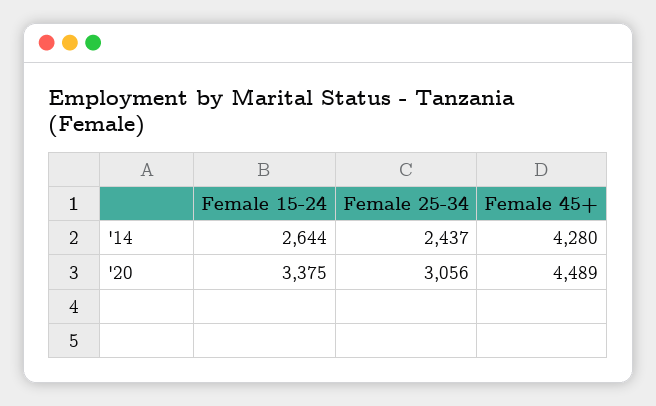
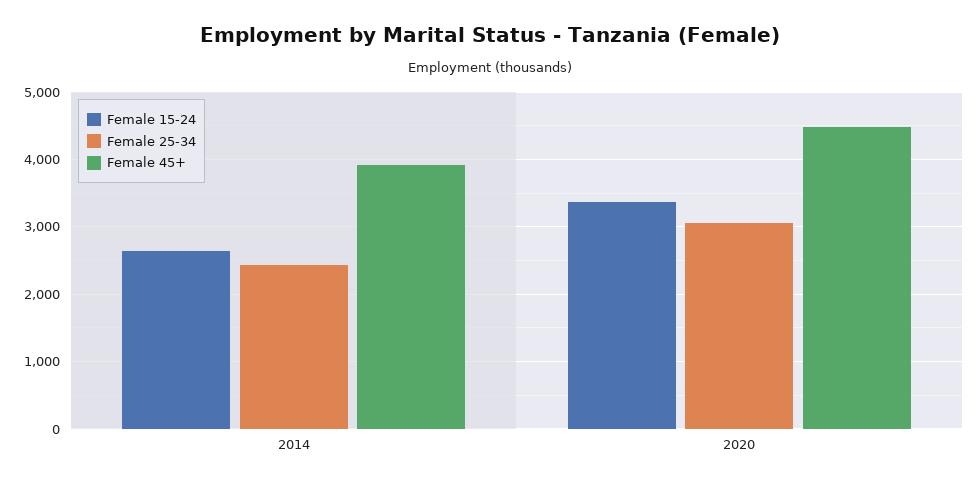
Female 45+, '14: 4280 -> 3900

